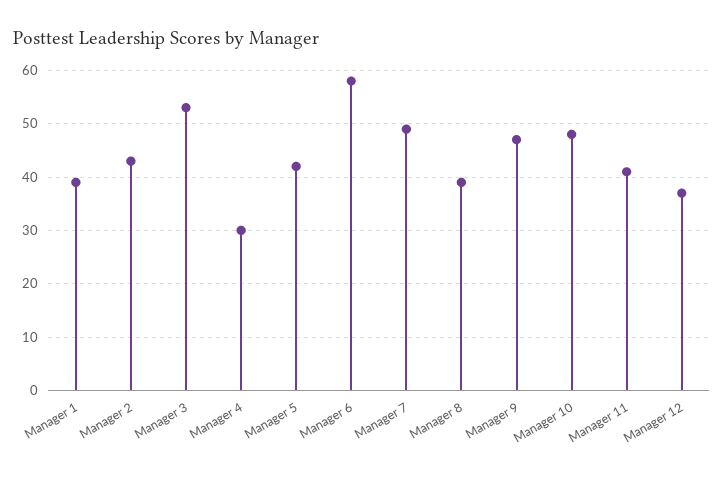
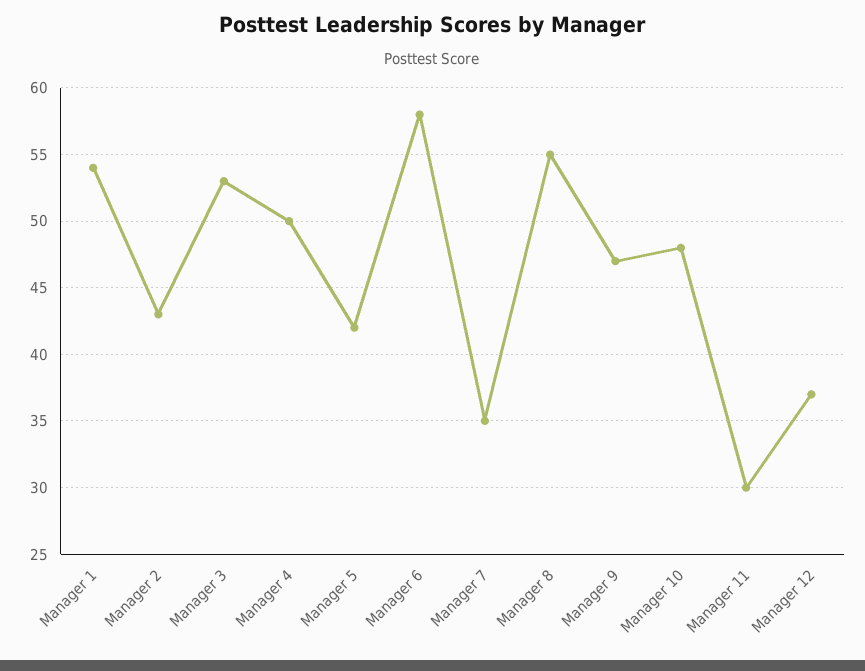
Manager 1: 40 -> 54
Manager 4: 30 -> 50
Manager 7: 50 -> 35
Manager 8: 40 -> 55
Manager 11: 40 -> 30

